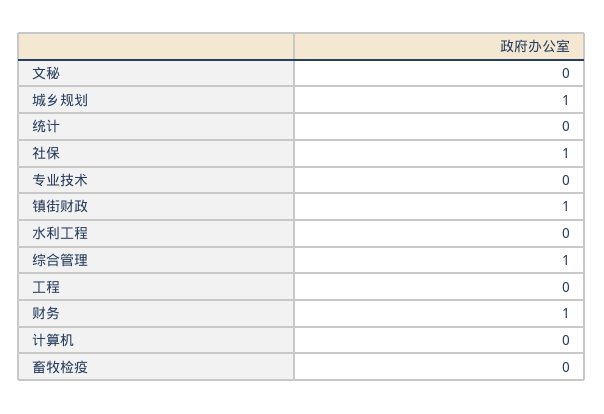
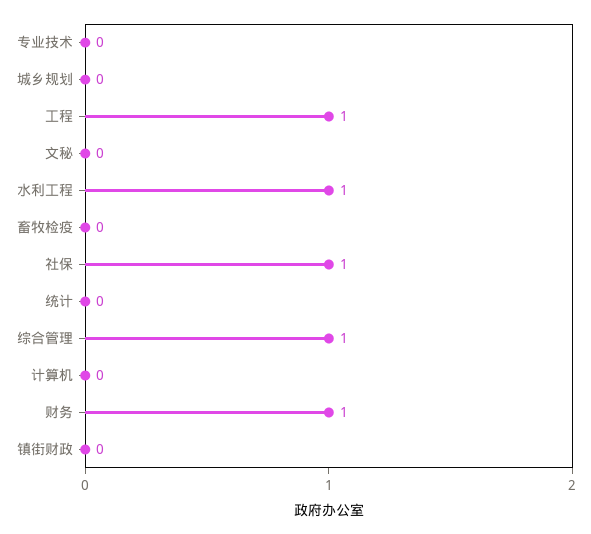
城乡规划: 1 -> 0
镇街财政: 1 -> 0
水利工程: 0 -> 1
工程: 0 -> 1

